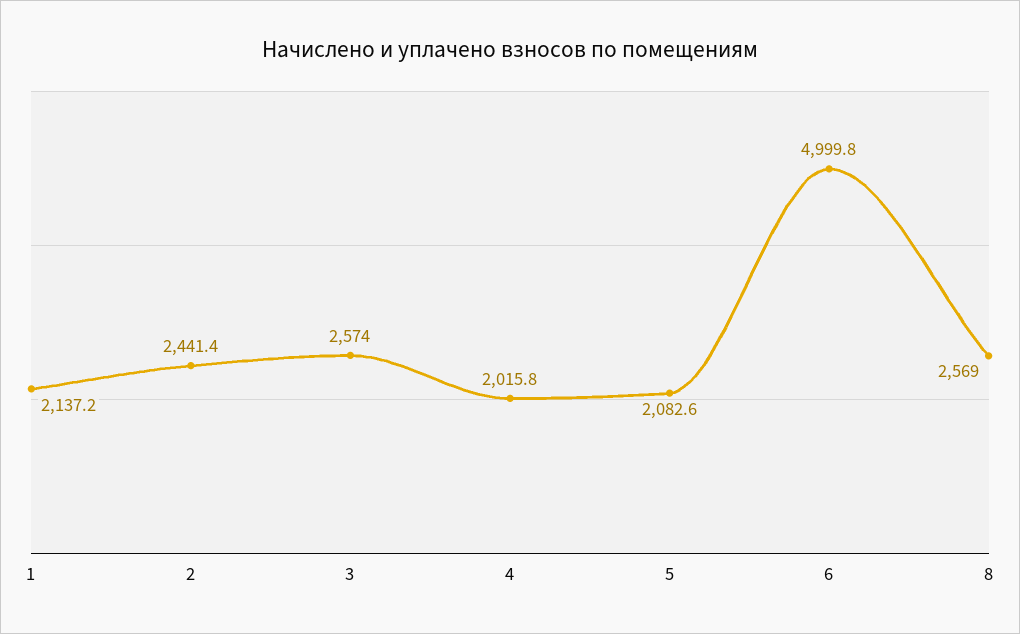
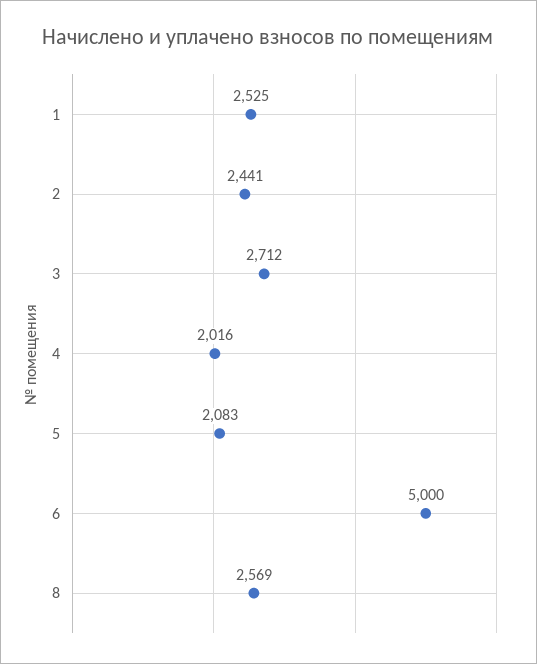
1: 2137.2 -> 2525
3: 2574 -> 2712

